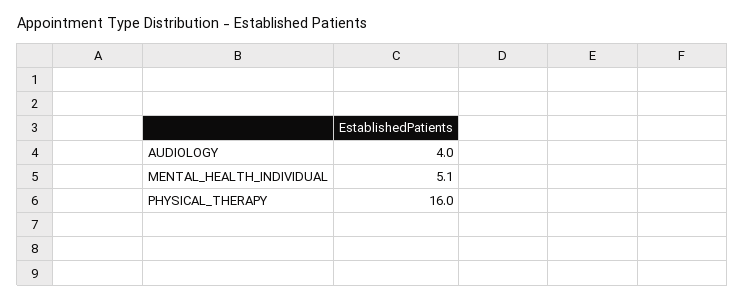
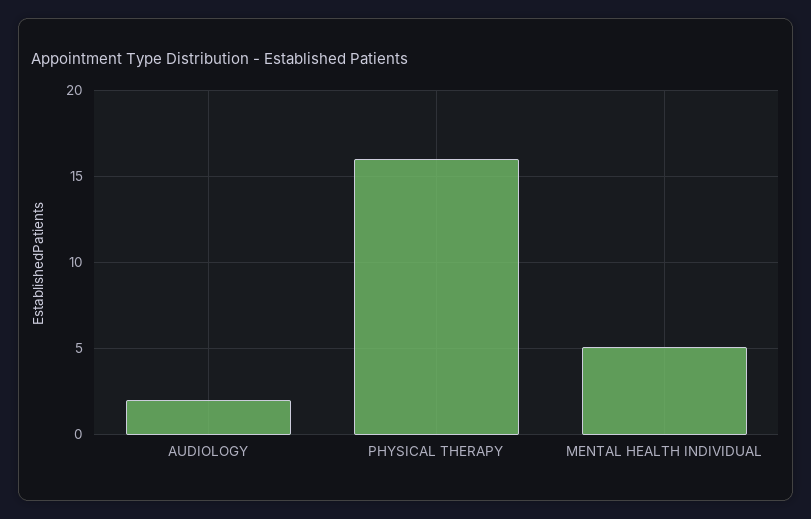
AUDIOLOGY: 4 -> 2

